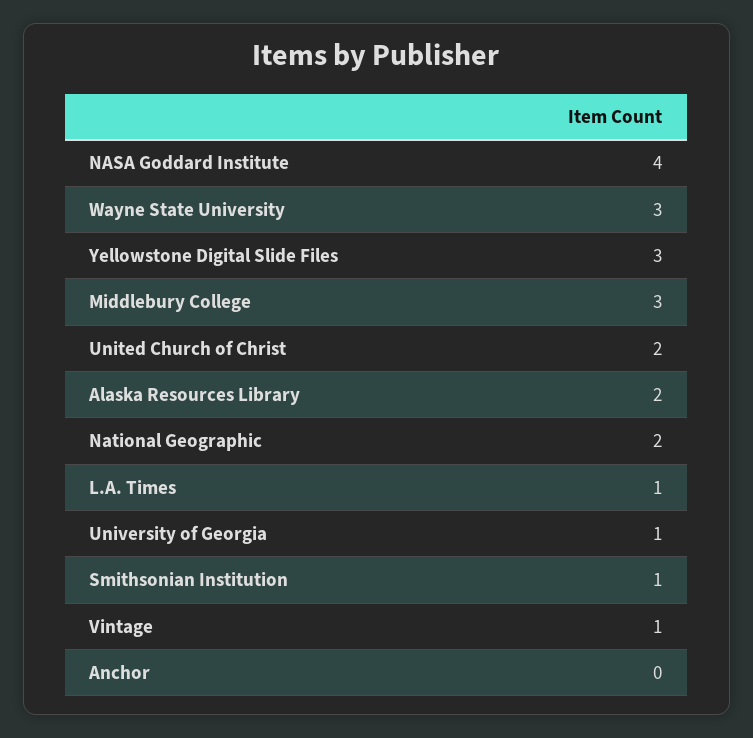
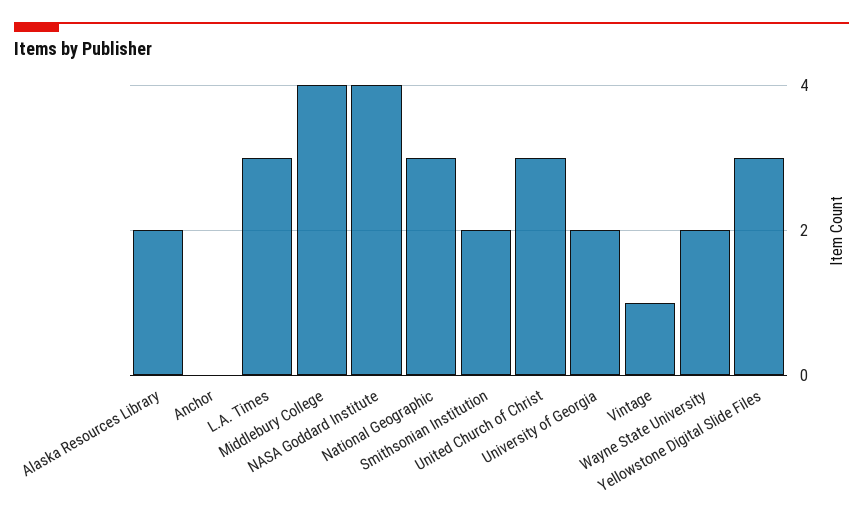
Wayne State University: 3 -> 2
Middlebury College: 3 -> 4
United Church of Christ: 2 -> 3
National Geographic: 2 -> 3
L.A. Times: 1 -> 3
University of Georgia: 1 -> 2
Smithsonian Institution: 1 -> 2

